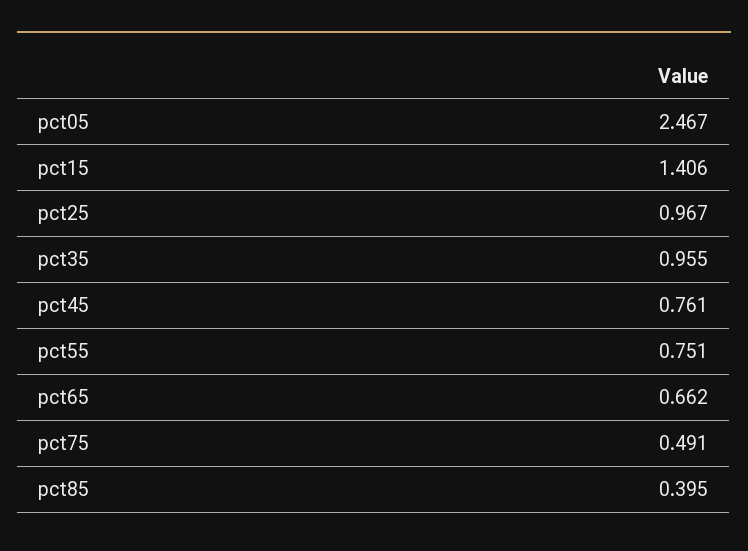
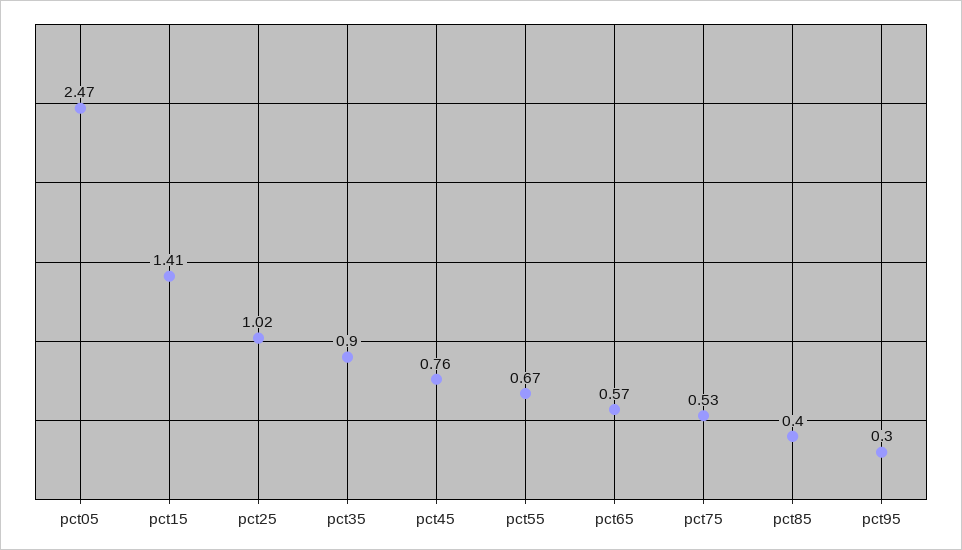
pct25: 0.967 -> 1.02
pct35: 0.955 -> 0.9
pct55: 0.751 -> 0.67
pct65: 0.662 -> 0.57
pct75: 0.491 -> 0.53
pct95: none -> 0.3

